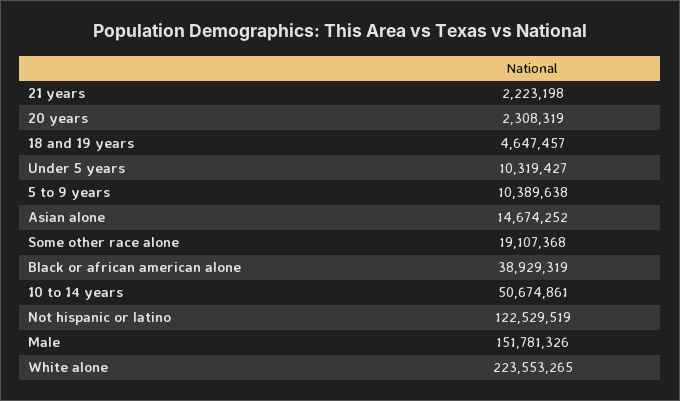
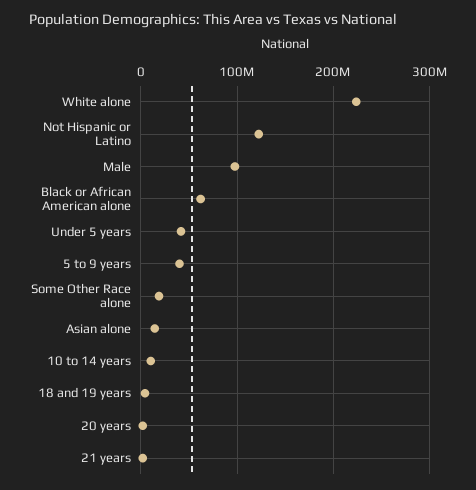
Under 5 years: 10319427 -> 40000000
5 to 9 years: 10389638 -> 40000000
Black or african american alone: 38929319 -> 60000000
10 to 14 years: 50674861 -> 10000000
Male: 151781326 -> 100000000

